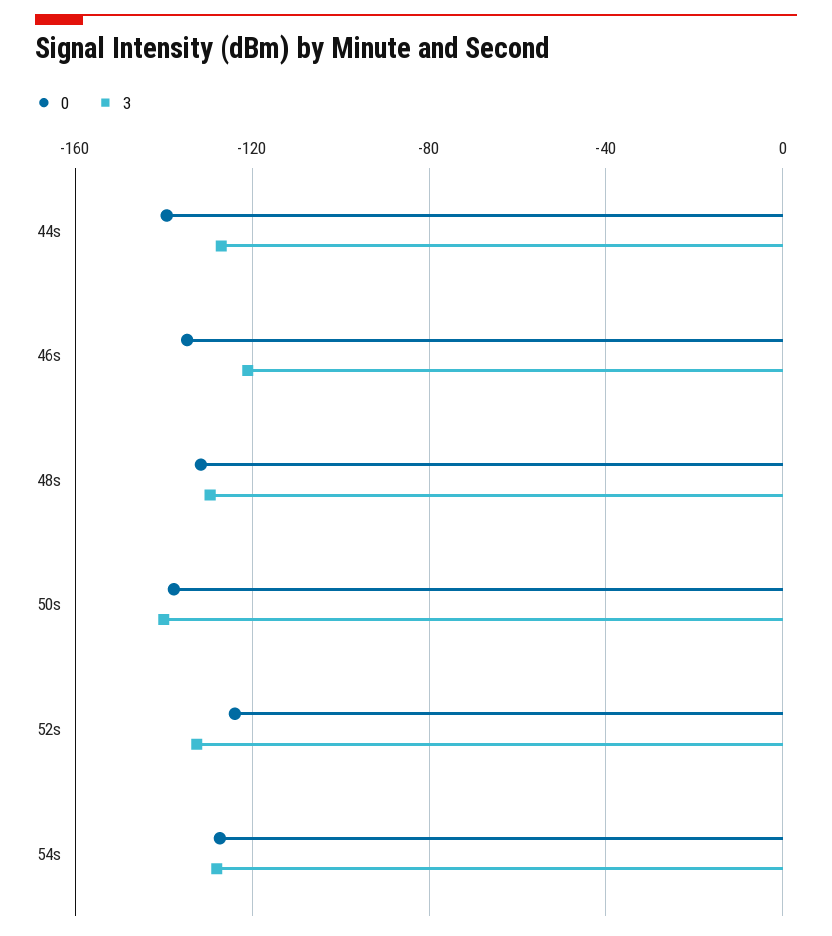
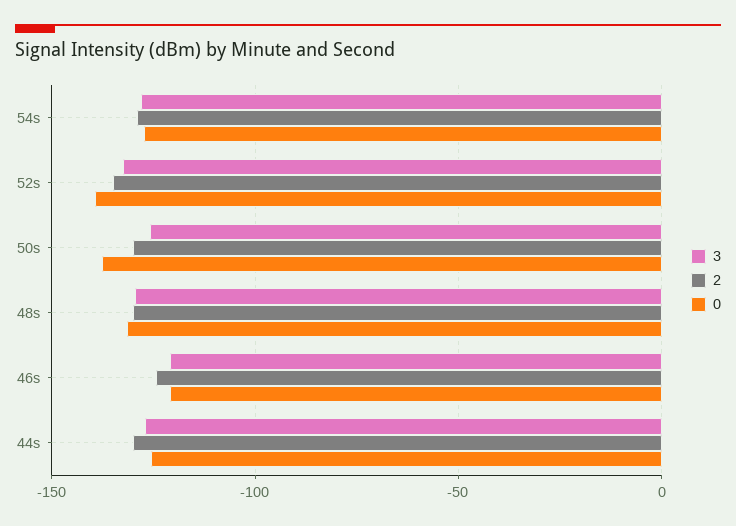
0, 44s: -140 -> -125
0, 46s: -135 -> -120
3, 50s: -140 -> -125
0, 52s: -125 -> -140
2, 54s: none -> -130
2, 52s: none -> -135
2, 50s: none -> -130
2, 48s: none -> -130
2, 46s: none -> -125
2, 44s: none -> -130

